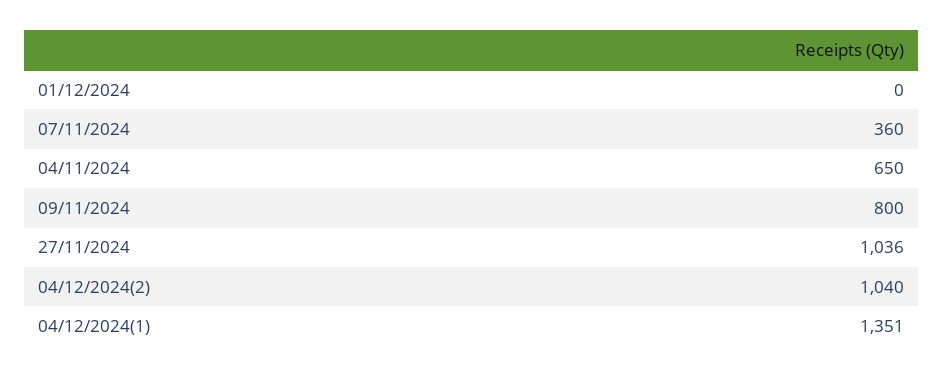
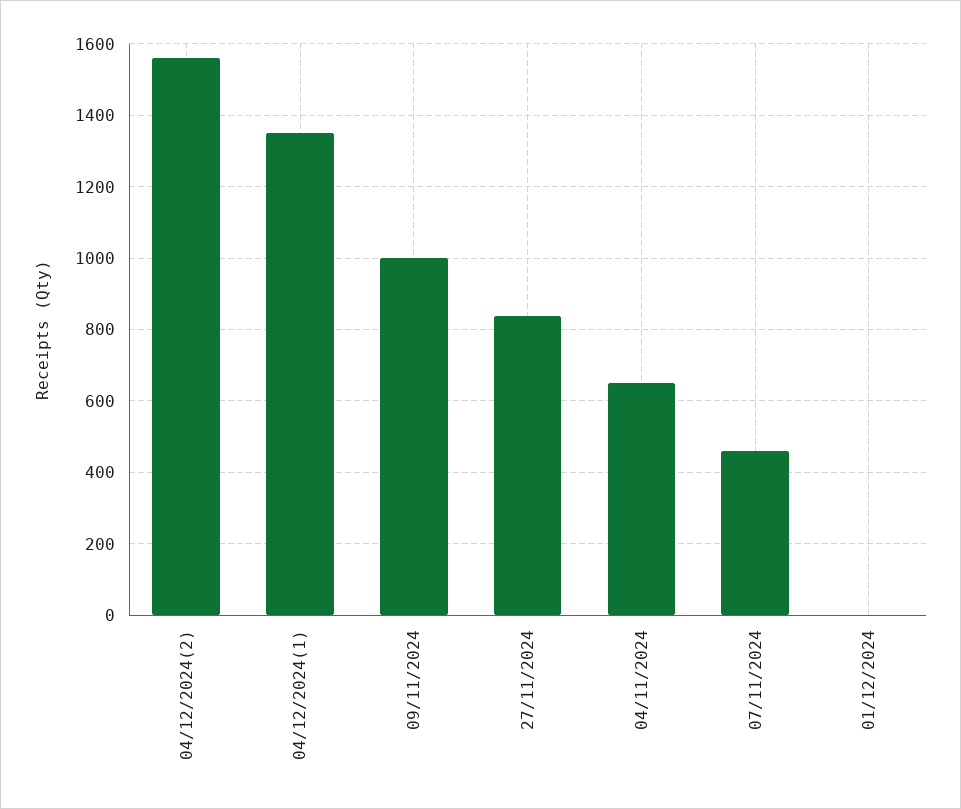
07/11/2024: 360 -> 460
09/11/2024: 800 -> 1000
27/11/2024: 1036 -> 840
04/12/2024(2): 1040 -> 1560

